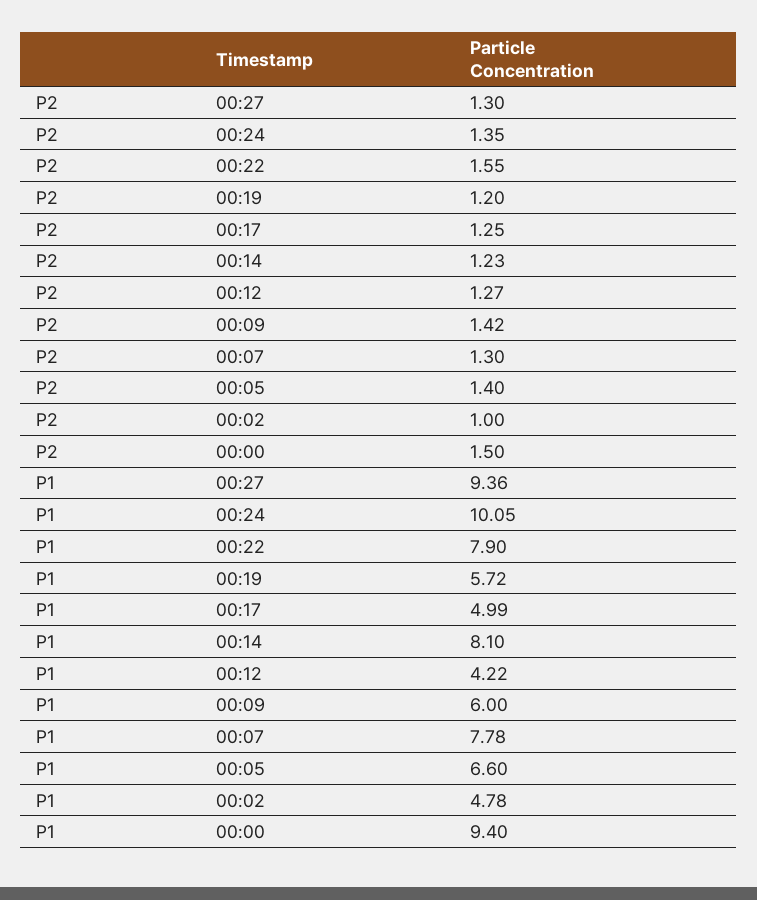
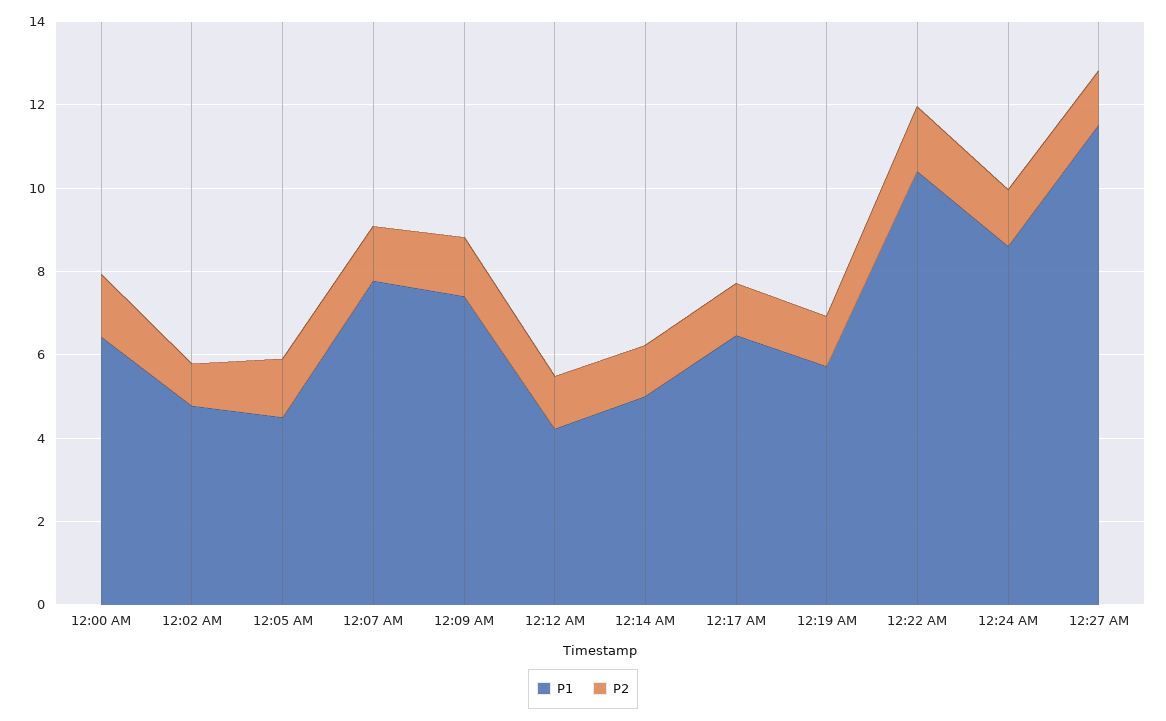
P1, 00:27: 9.36 -> 11.5
P1, 00:24: 10.05 -> 8.5
P1, 00:22: 7.9 -> 10.5
P1, 00:17: 4.99 -> 6.5
P1, 00:14: 8.1 -> 5
P1, 00:09: 6 -> 7.5
P1, 00:05: 6.6 -> 4.5
P1, 00:00: 9.4 -> 6.5

